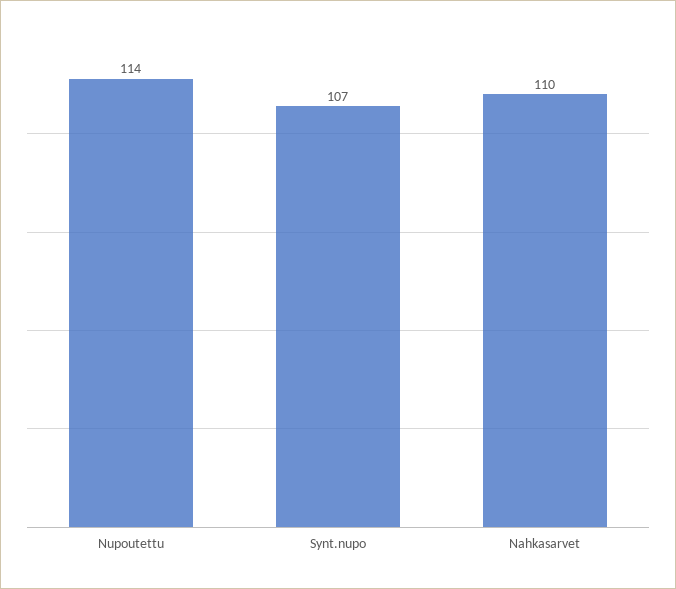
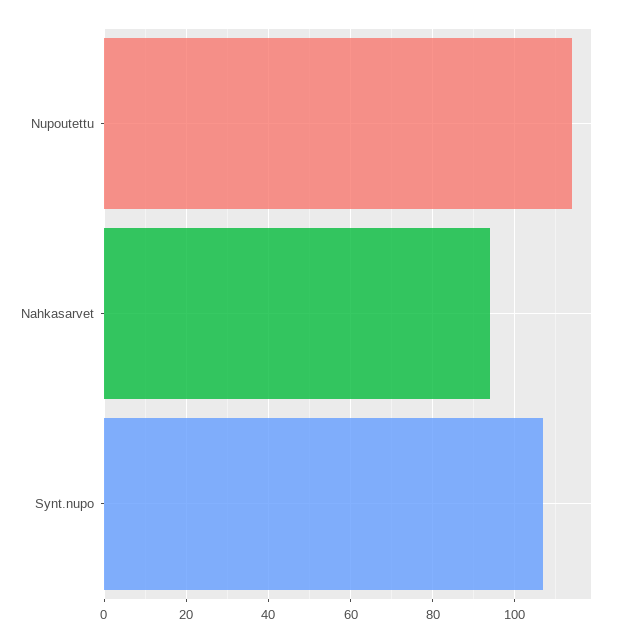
Nahkasarvet: 110 -> 95

